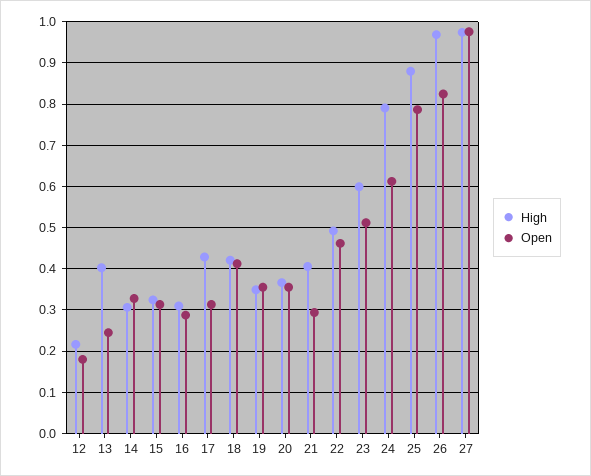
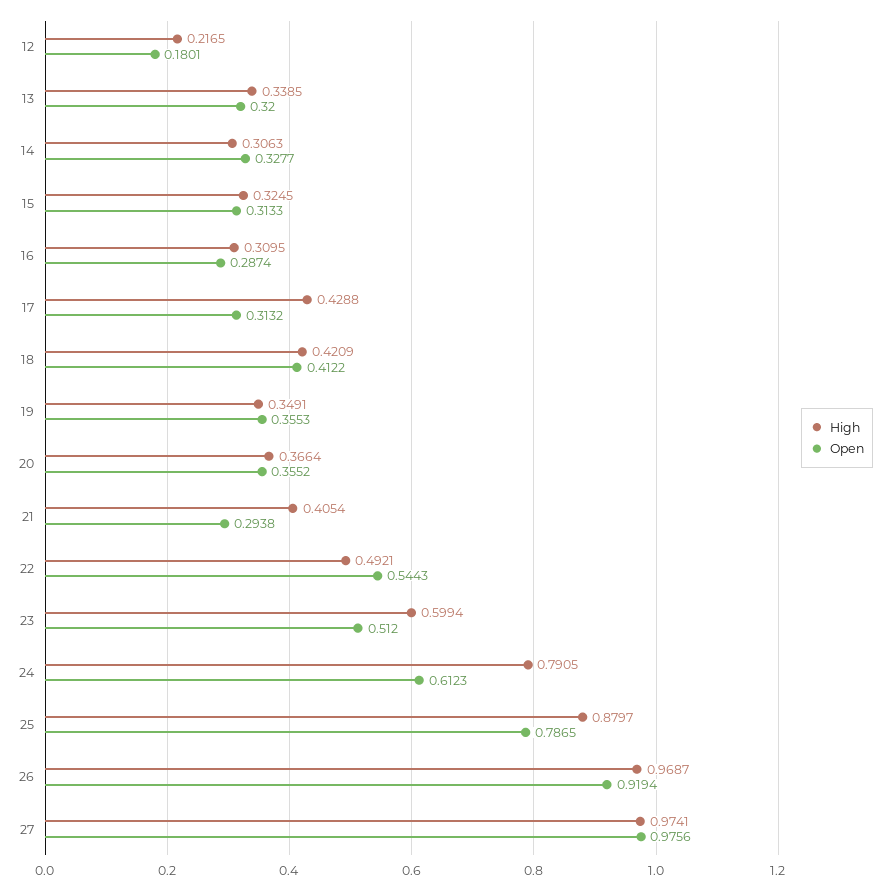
High, 13: 0.4 -> 0.3385
Open, 13: 0.24 -> 0.32
Open, 22: 0.46 -> 0.5443
Open, 26: 0.82 -> 0.9194

